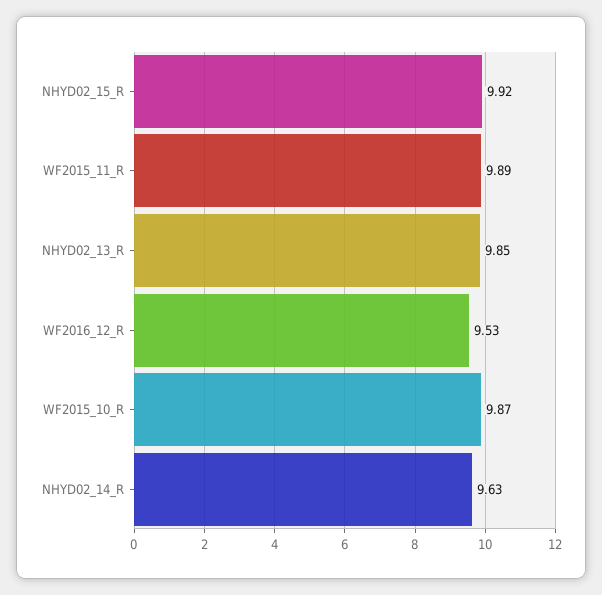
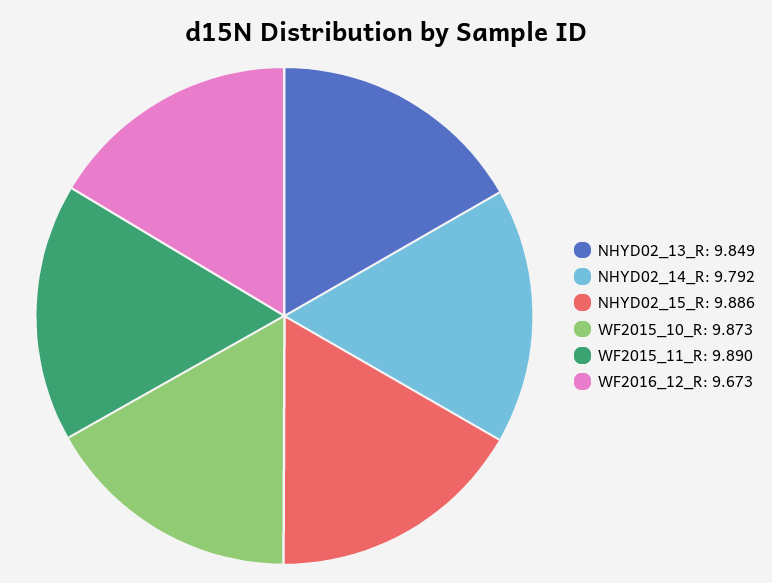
NHYD02_15_R: 9.92 -> 9.886
WF2016_12_R: 9.53 -> 9.673
NHYD02_14_R: 9.63 -> 9.792

